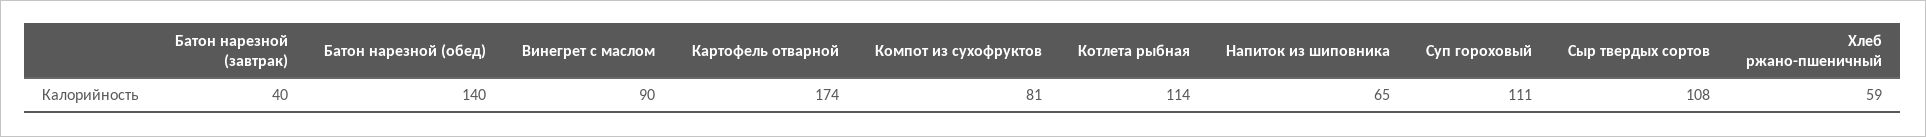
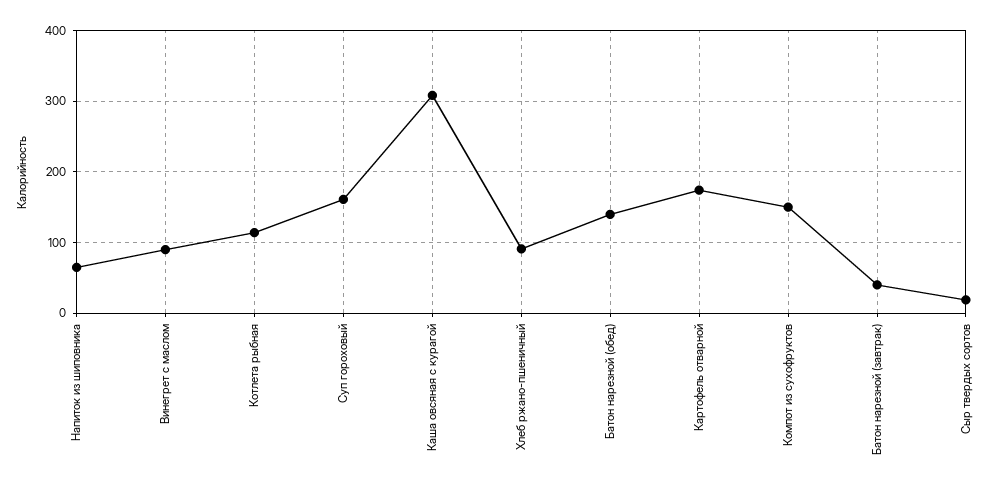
Компот из сухофруктов: 81 -> 150
Суп гороховый: 111 -> 160
Сыр твердых сортов: 108 -> 20
Хлеб ржано-пшеничный: 59 -> 90
Каша овсяная с курагой: none -> 310

